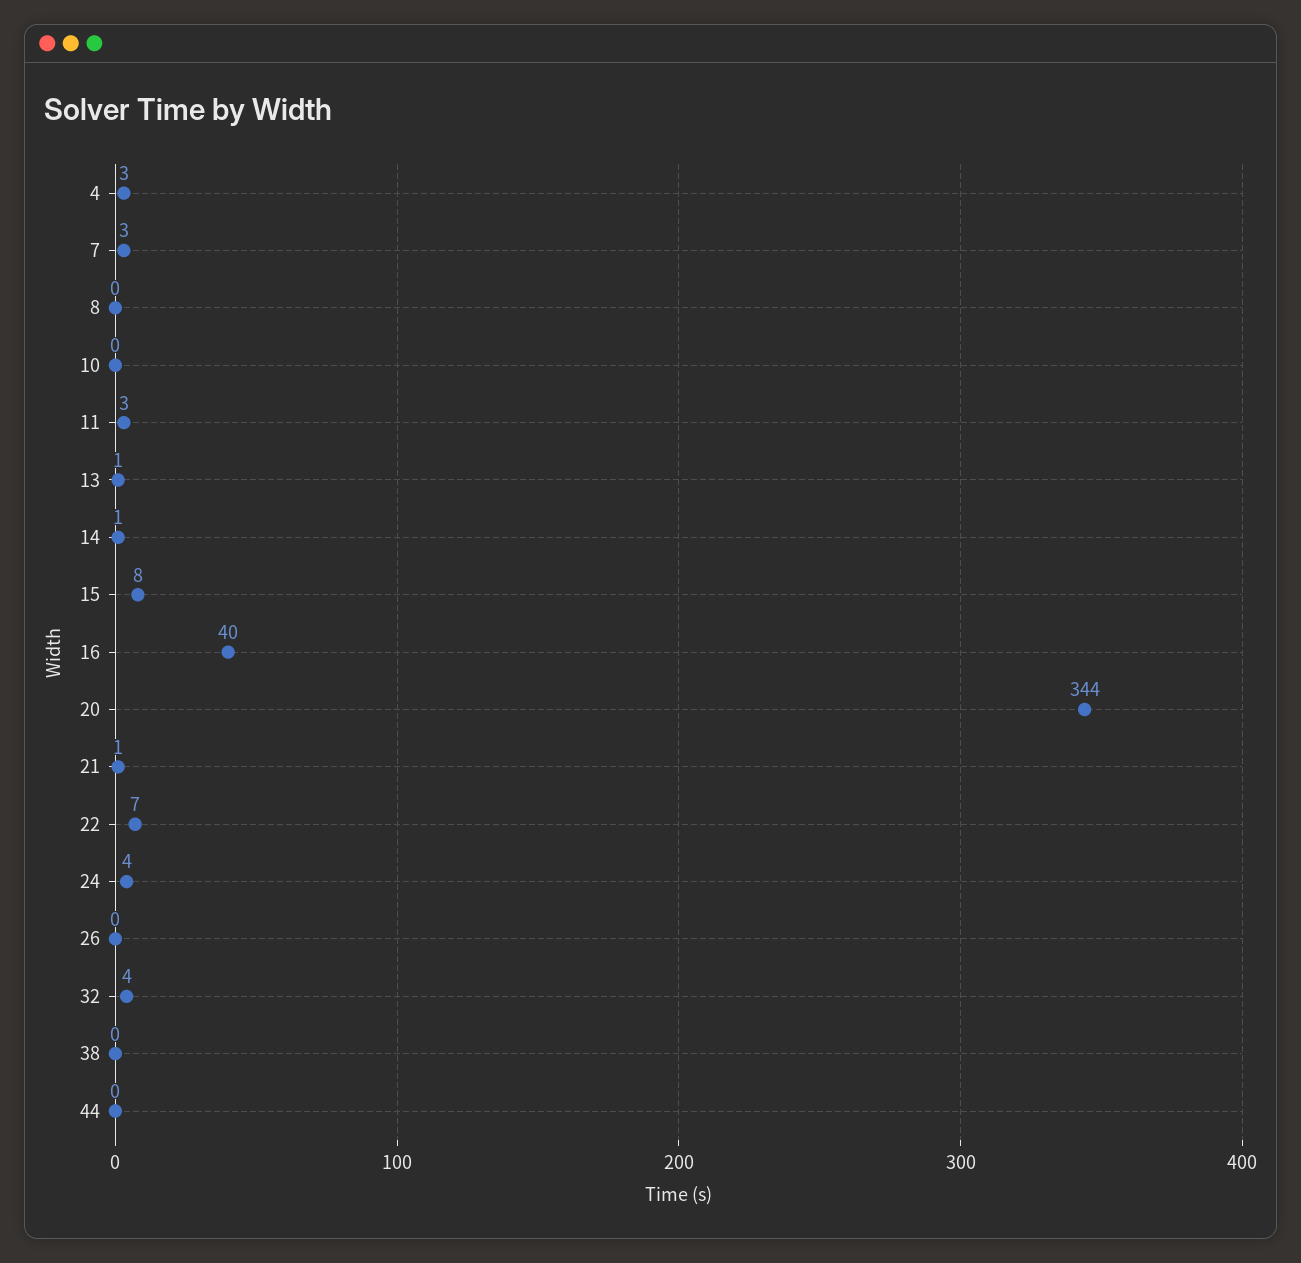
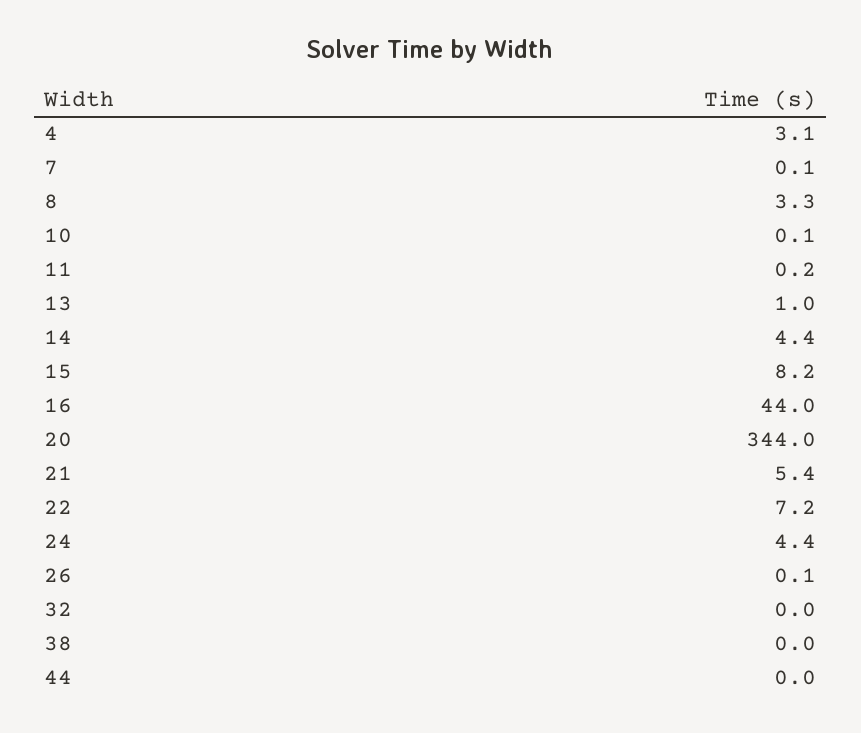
7: 3 -> 0.1
8: 0 -> 3.3
11: 3 -> 0.2
14: 1 -> 4.4
16: 40 -> 44
21: 1 -> 5.4
32: 4 -> 0

